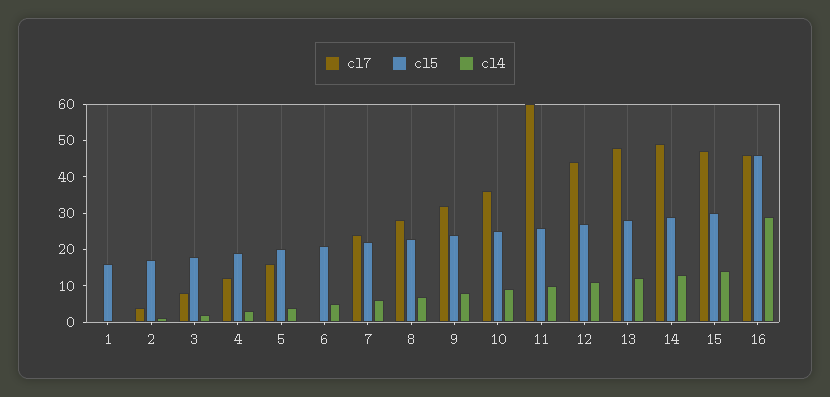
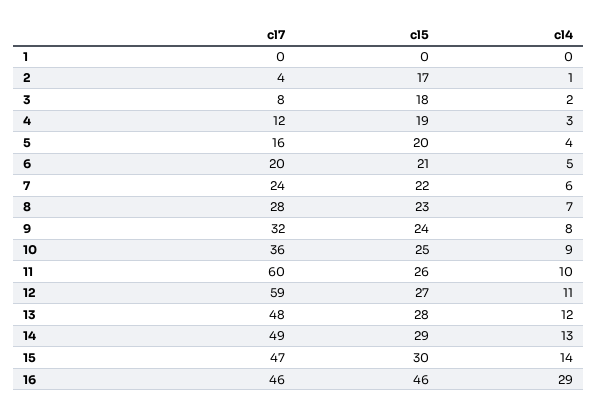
cl5, 1: 15 -> 0
cl7, 6: 0 -> 20
cl7, 12: 45 -> 59

